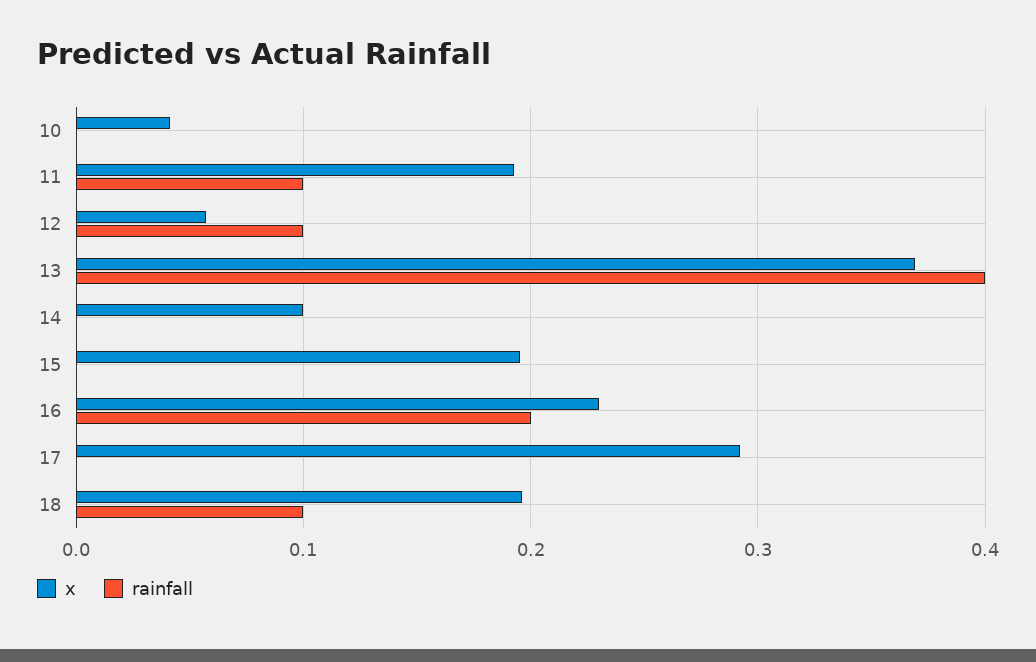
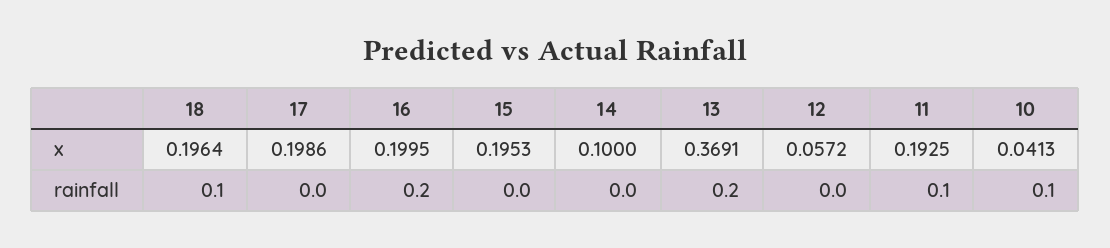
rainfall, 10: 0 -> 0.1
rainfall, 12: 0.1 -> 0
rainfall, 13: 0.4 -> 0.2
x, 16: 0.23 -> 0.1995
x, 17: 0.29 -> 0.1986

